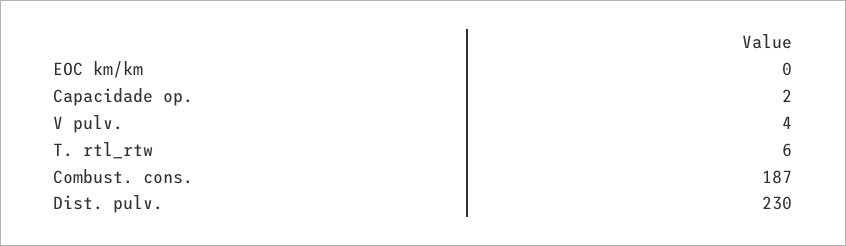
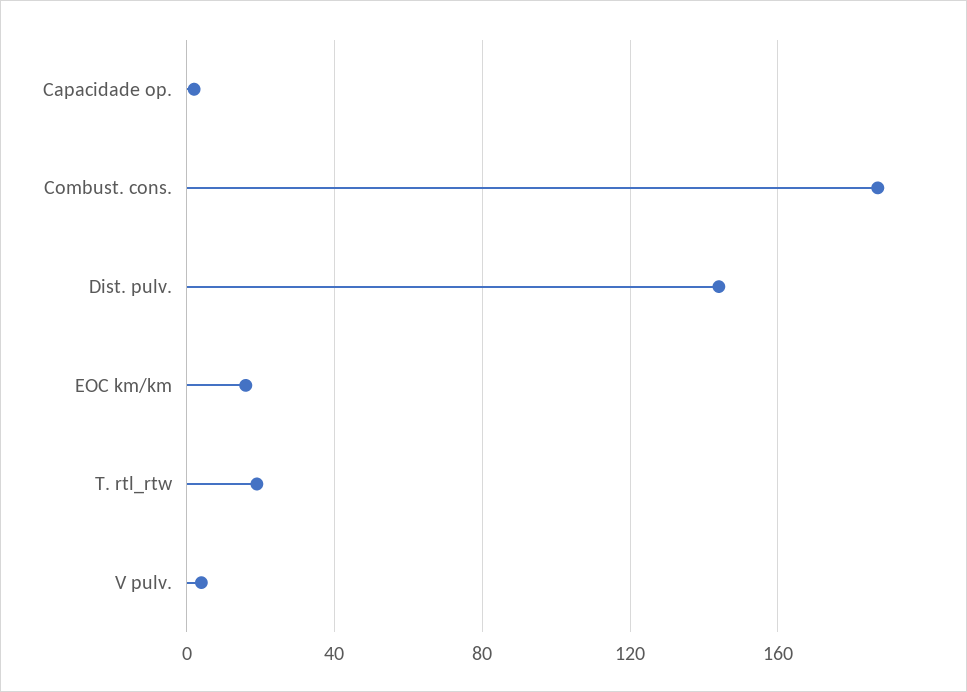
EOC km/km: 0 -> 15
T. rtl_rtw: 6 -> 20
Dist. pulv.: 230 -> 145

